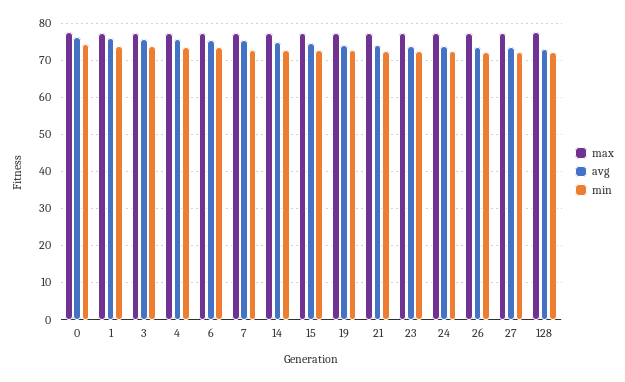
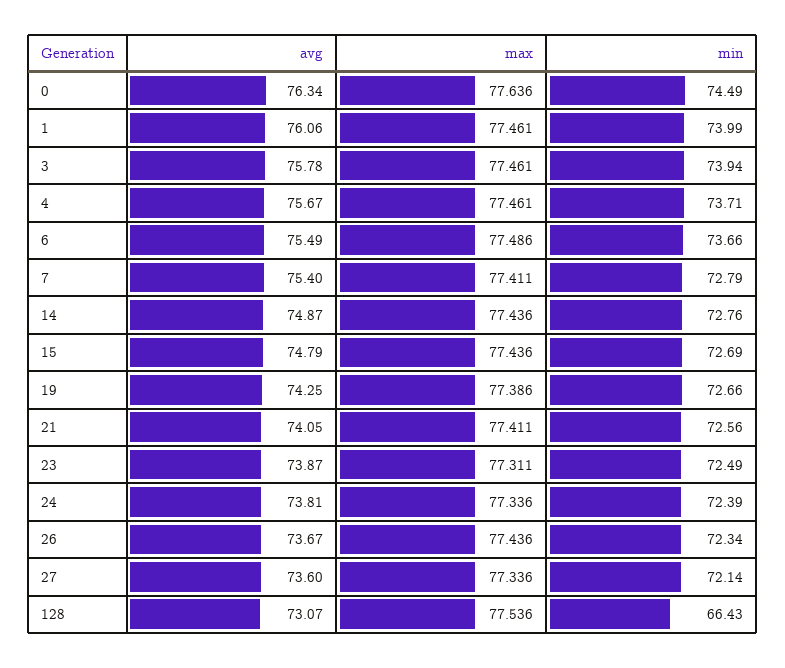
min, 128: 72 -> 66.43

